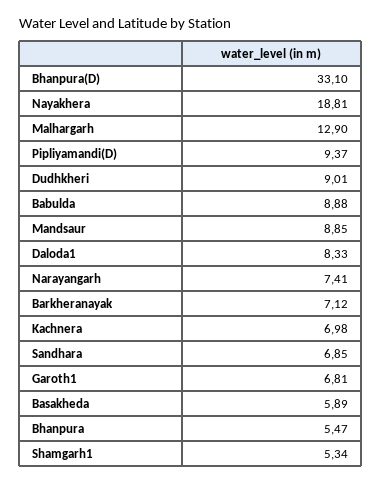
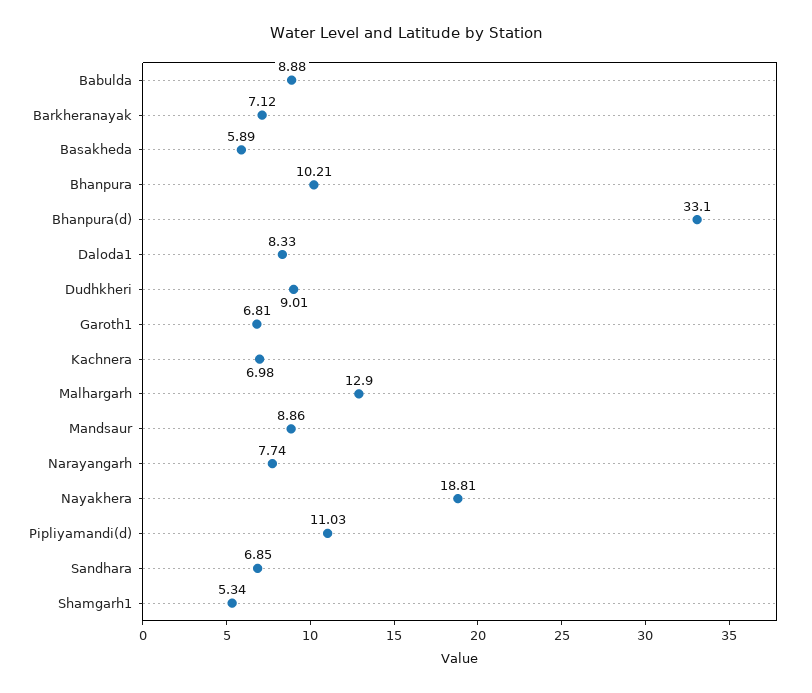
Pipliyamandi(D): 9.37 -> 11.03
Mandsaur: 8.85 -> 8.86
Narayangarh: 7.41 -> 7.74
Bhanpura: 5.47 -> 10.21

